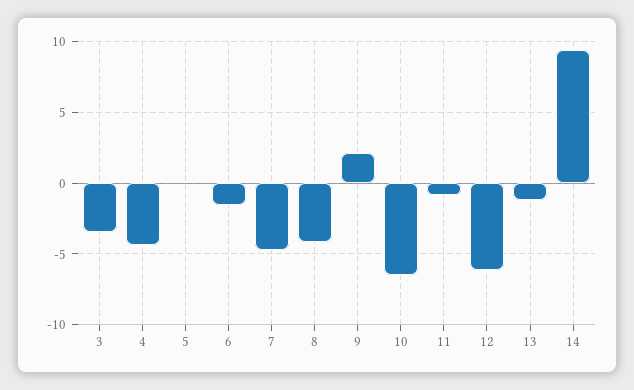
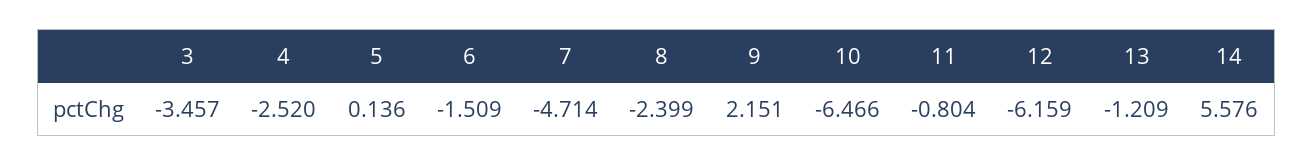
4: -4.5 -> -2.52
8: -4 -> -2.399
14: 9.5 -> 5.576

